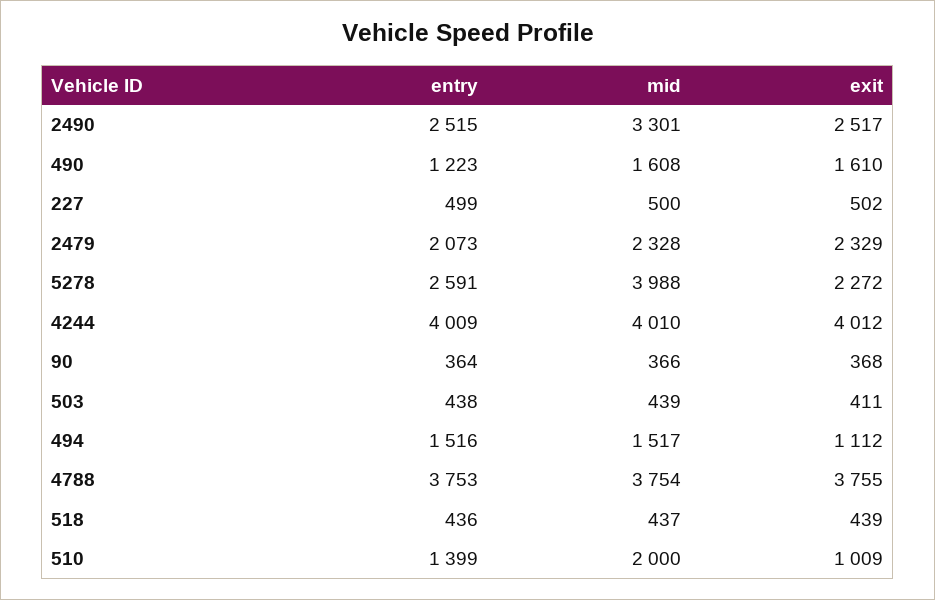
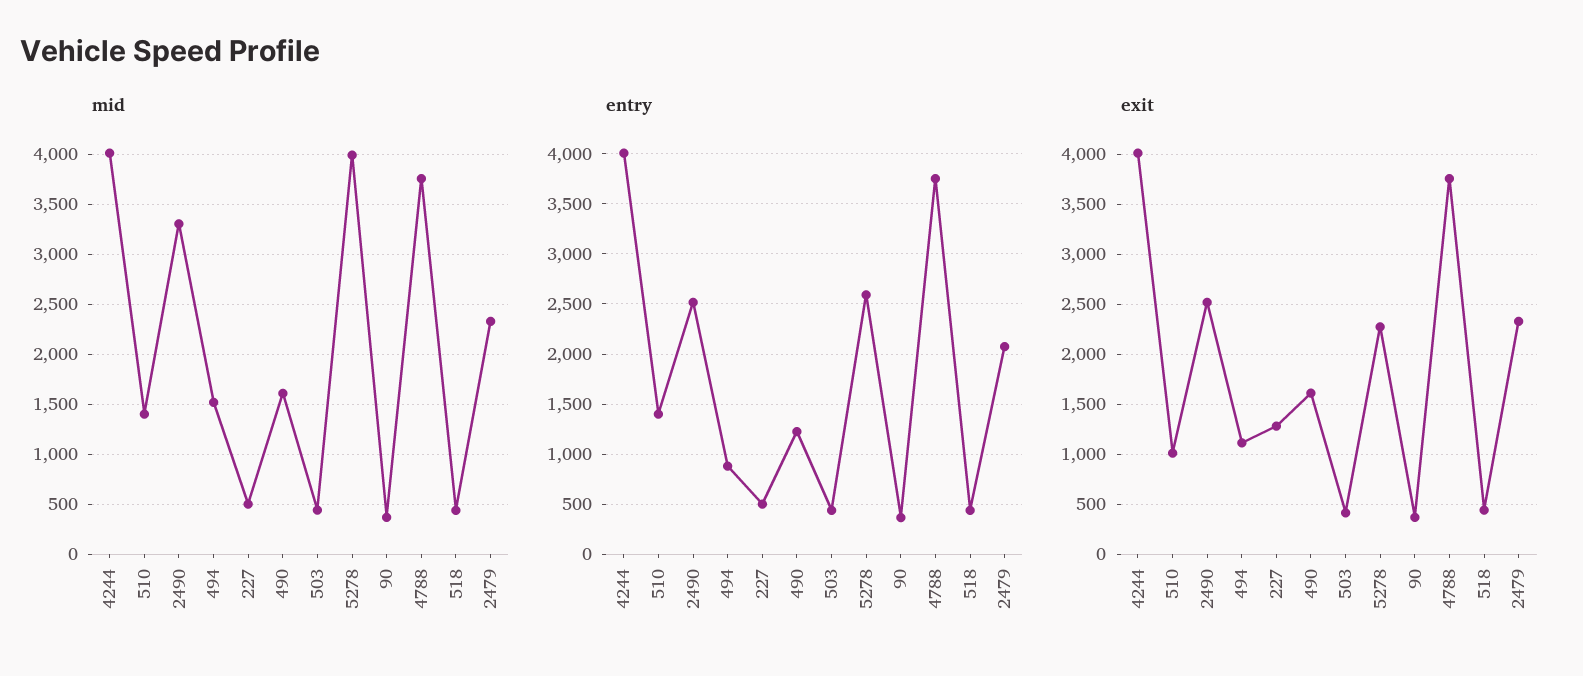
exit, 227: 502 -> 1300
entry, 494: 1516 -> 900
mid, 510: 2000 -> 1400

